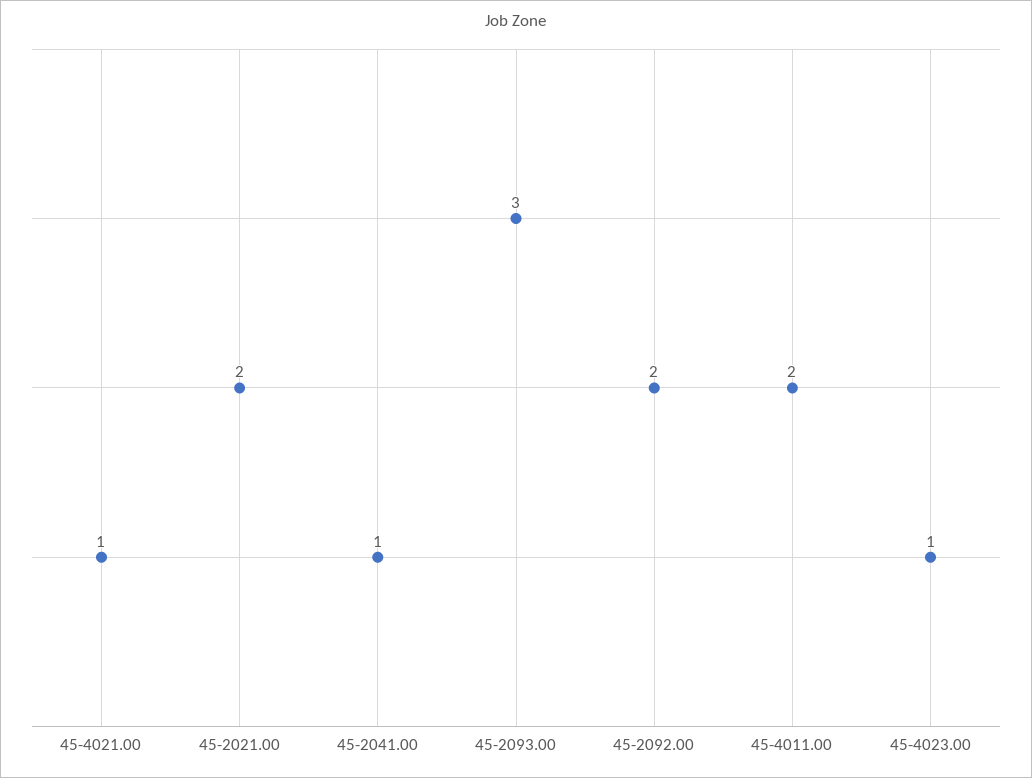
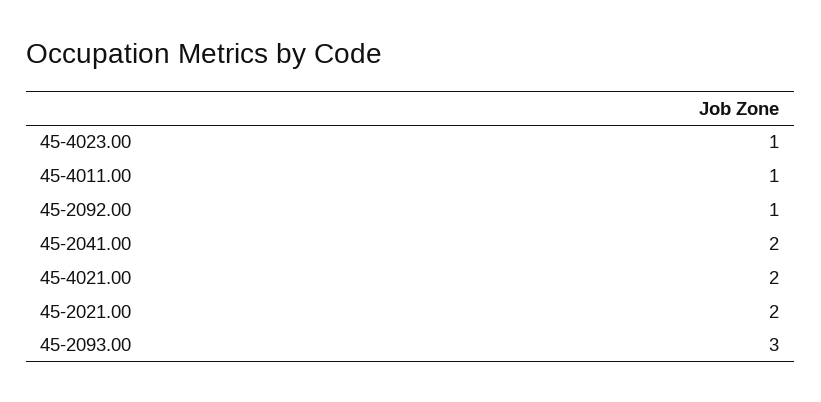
45-4021.00: 1 -> 2
45-2041.00: 1 -> 2
45-2092.00: 2 -> 1
45-4011.00: 2 -> 1

